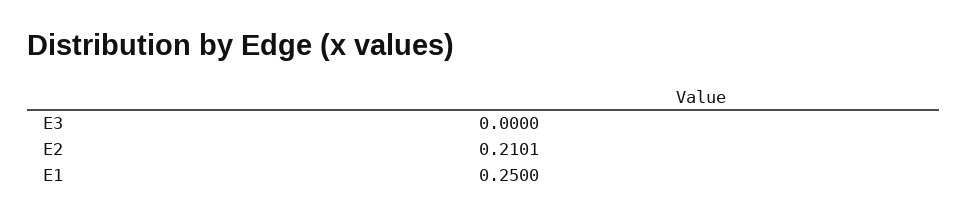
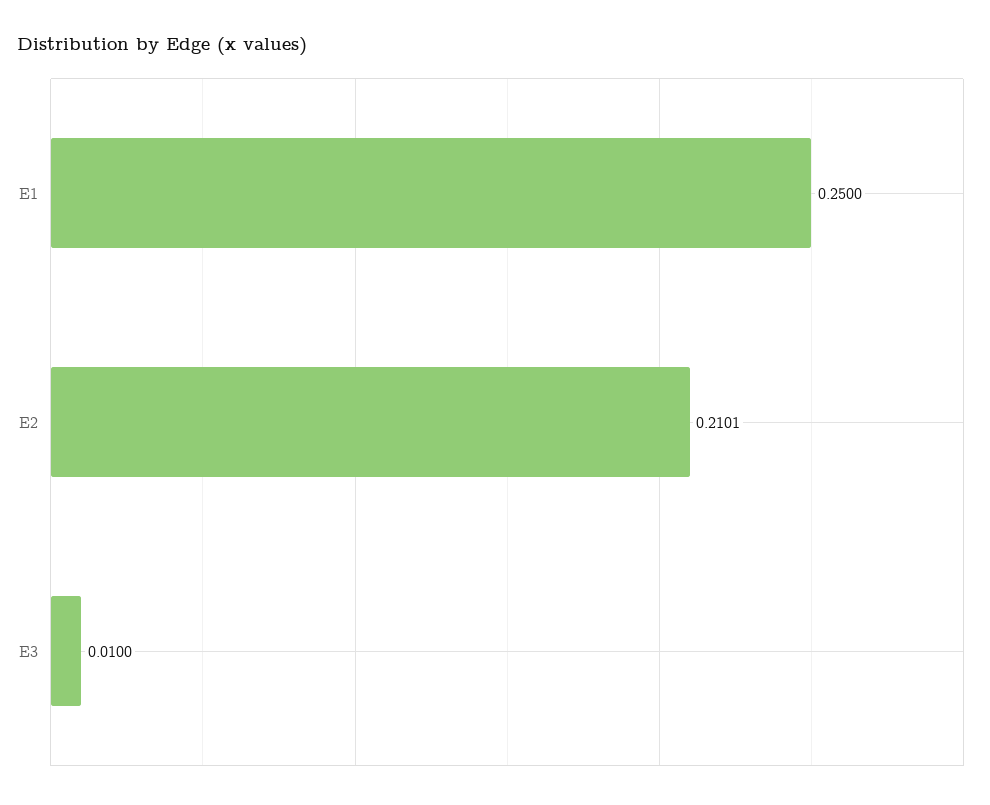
E3: 0 -> 0.01

